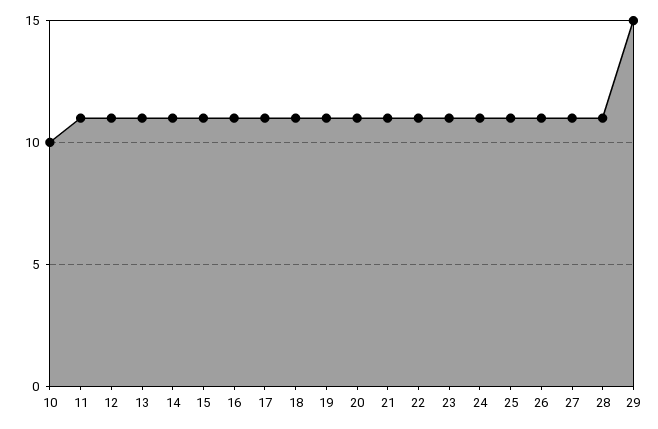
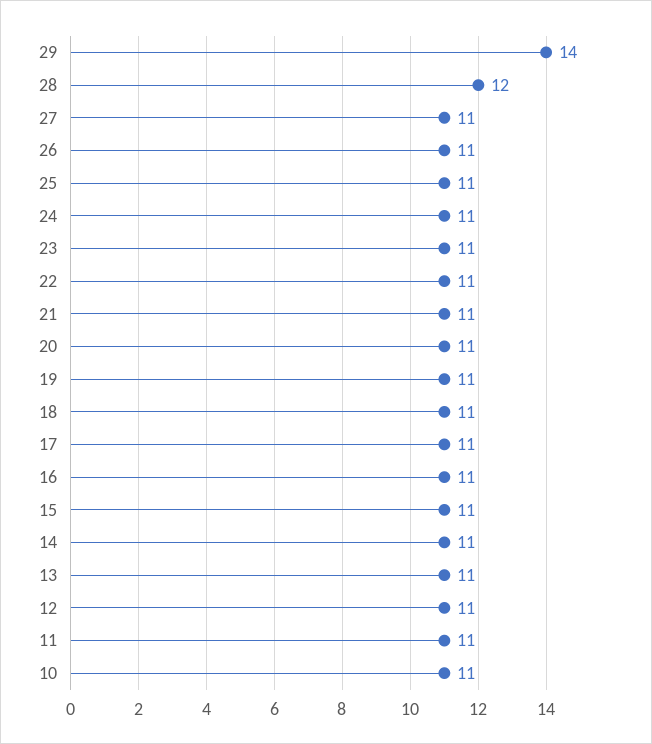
10: 10 -> 11
28: 11 -> 12
29: 15 -> 14

